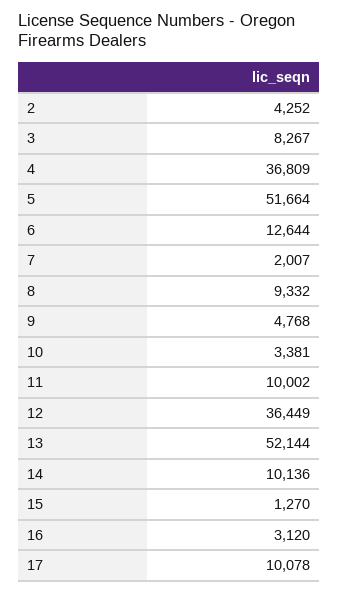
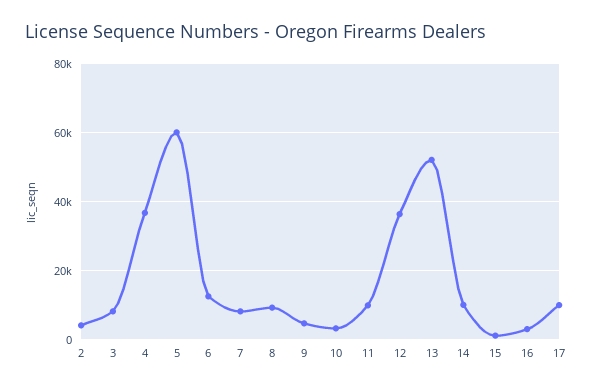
5: 51664 -> 60000
7: 2007 -> 8000

